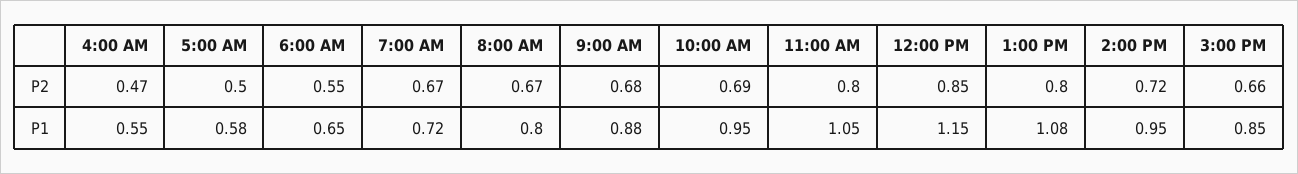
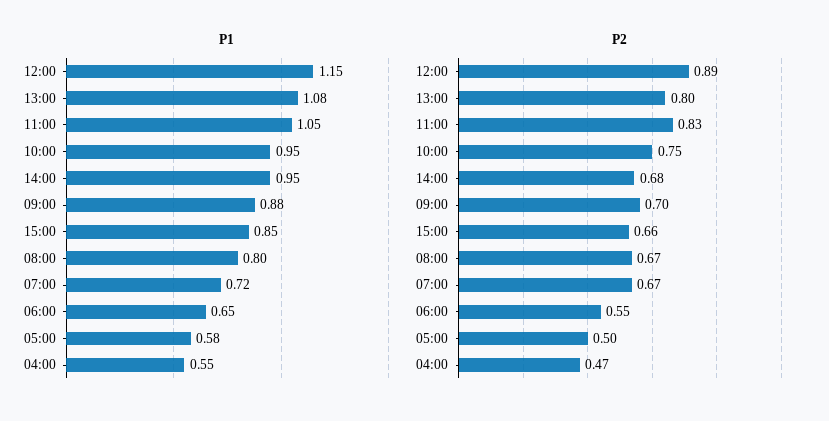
P2, 9:00 AM: 0.68 -> 0.7
P2, 10:00 AM: 0.69 -> 0.75
P2, 11:00 AM: 0.8 -> 0.83
P2, 12:00 PM: 0.85 -> 0.89
P2, 2:00 PM: 0.72 -> 0.68

